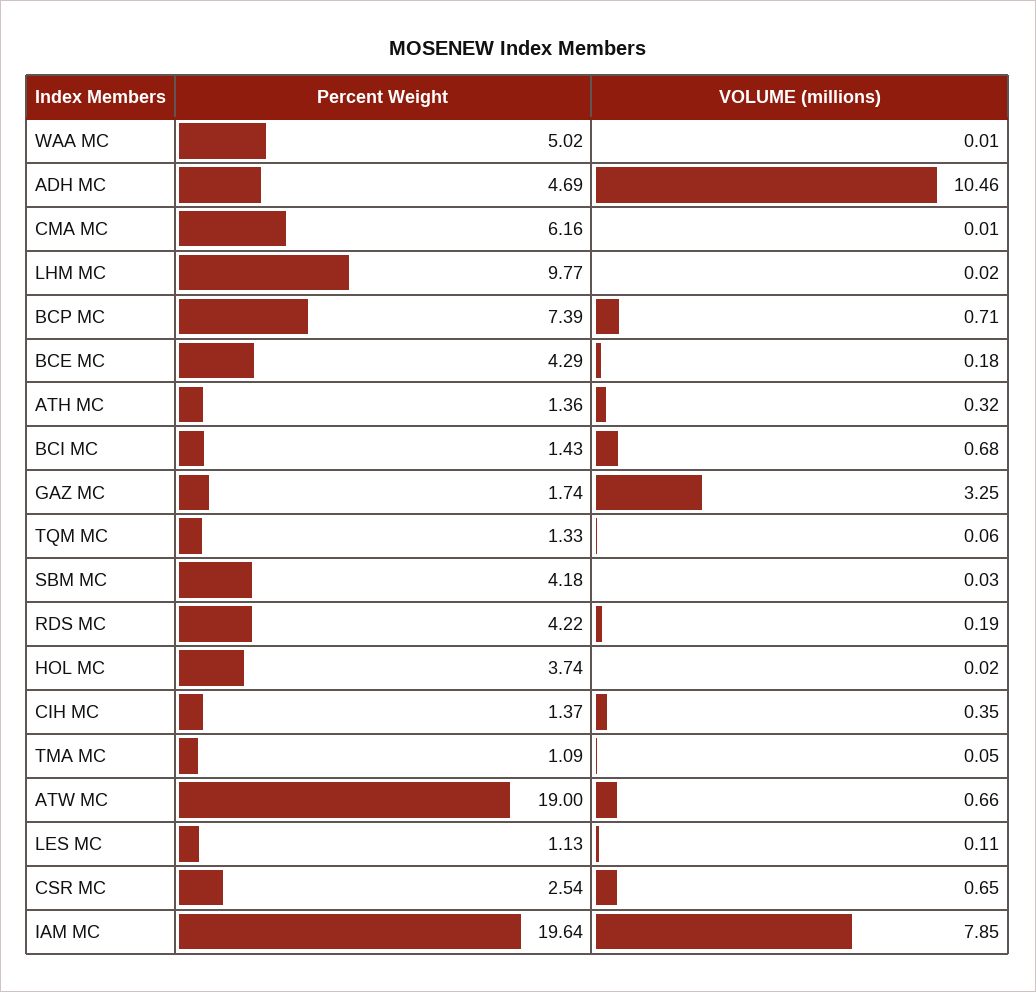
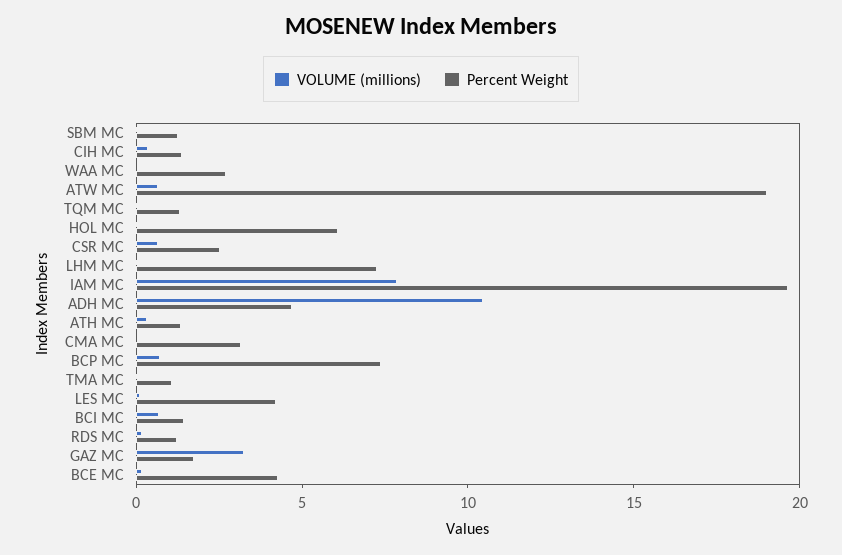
Percent Weight, WAA MC: 5.02 -> 3
Percent Weight, CMA MC: 6.16 -> 3
Percent Weight, LHM MC: 9.77 -> 7
Percent Weight, SBM MC: 4.18 -> 1
Percent Weight, RDS MC: 4.22 -> 1
Percent Weight, HOL MC: 3.74 -> 6
Percent Weight, LES MC: 1.13 -> 4

